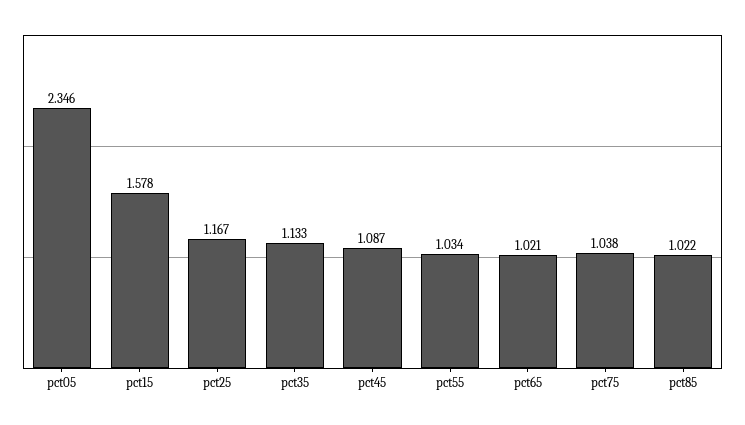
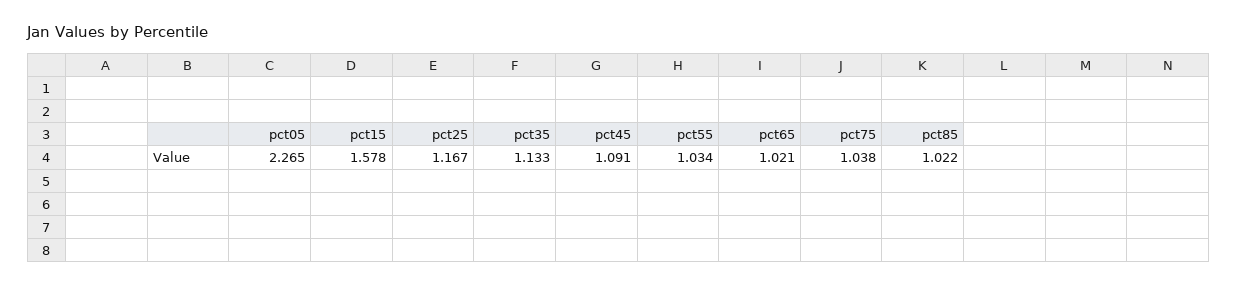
pct05: 2.346 -> 2.265
pct45: 1.087 -> 1.091

